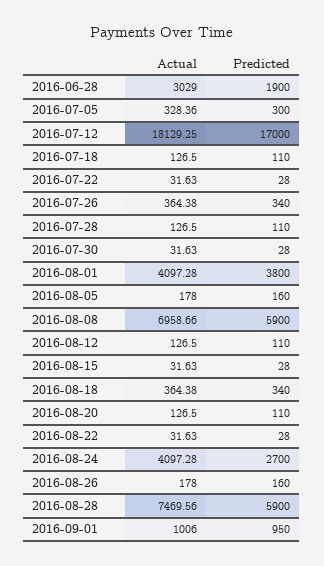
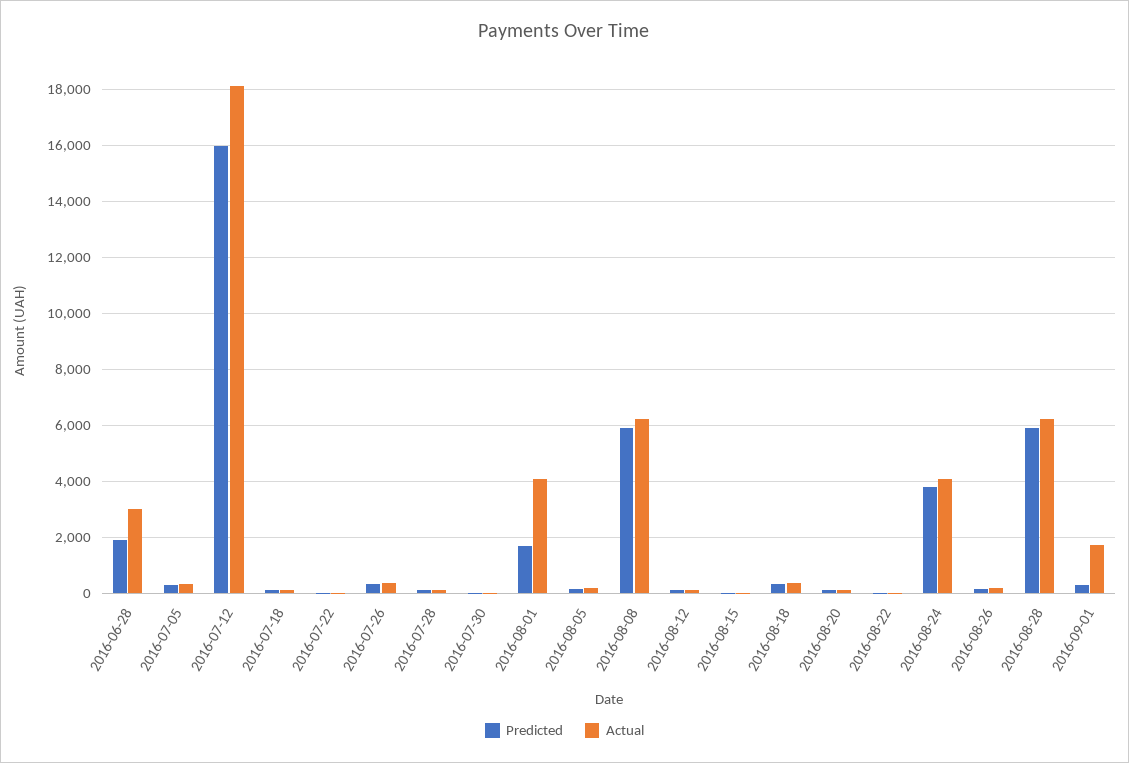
Predicted, 2016-07-12: 17000 -> 16000
Predicted, 2016-08-01: 3800 -> 1750
Actual, 2016-08-08: 6958.66 -> 6250
Predicted, 2016-08-24: 2700 -> 3750
Actual, 2016-08-28: 7469.56 -> 6250
Actual, 2016-09-01: 1006 -> 1750
Predicted, 2016-09-01: 950 -> 250

